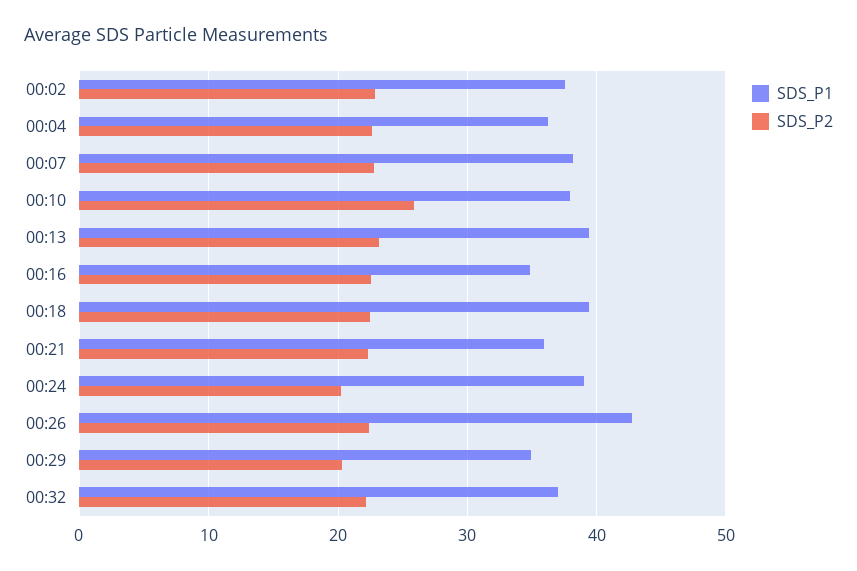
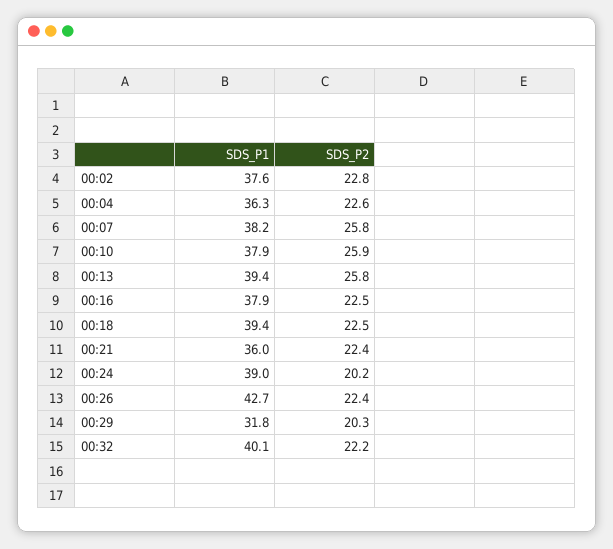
SDS_P2, 00:07: 23 -> 25.8
SDS_P2, 00:13: 23 -> 25.8
SDS_P1, 00:16: 35 -> 37.9
SDS_P1, 00:29: 35 -> 31.8
SDS_P1, 00:32: 37 -> 40.1

